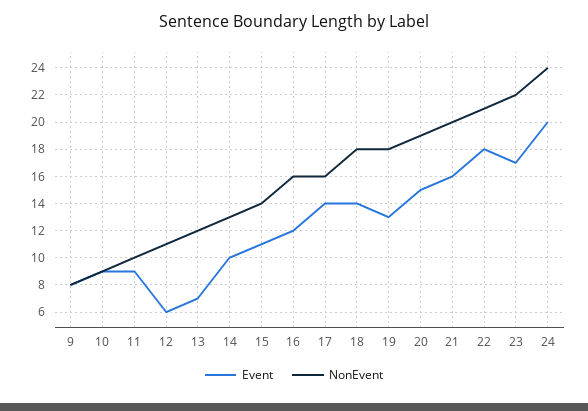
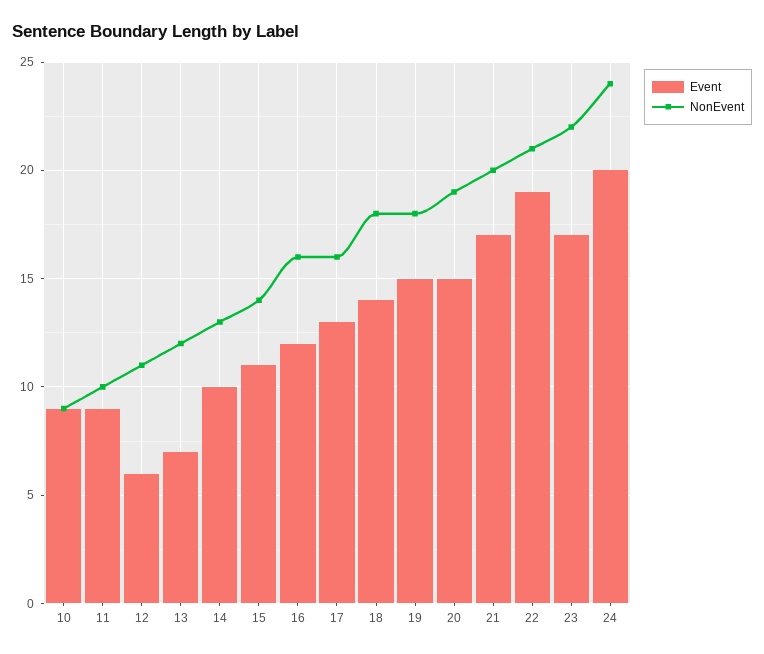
Event, 9: 8 -> none
NonEvent, 9: 8 -> none
Event, 17: 14 -> 13
Event, 19: 13 -> 15
Event, 21: 16 -> 17
Event, 22: 18 -> 19

